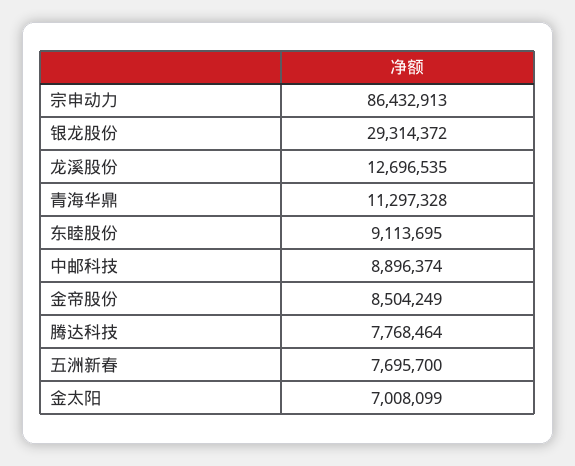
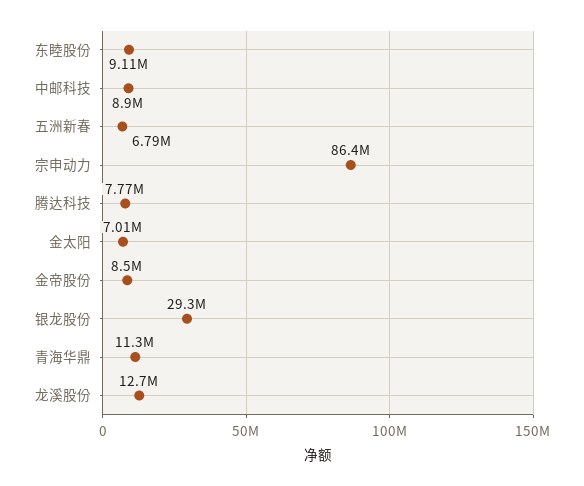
五洲新春: 7695700 -> 6790000

